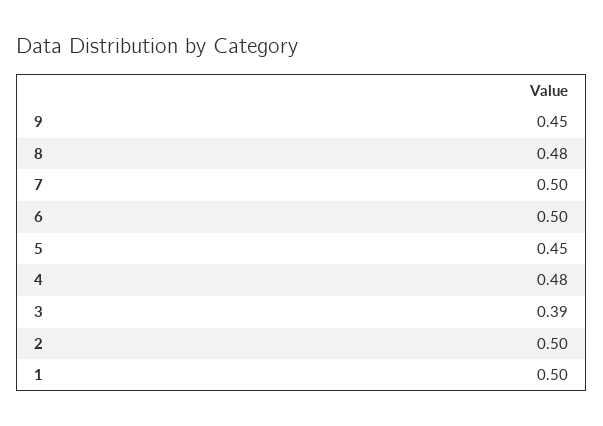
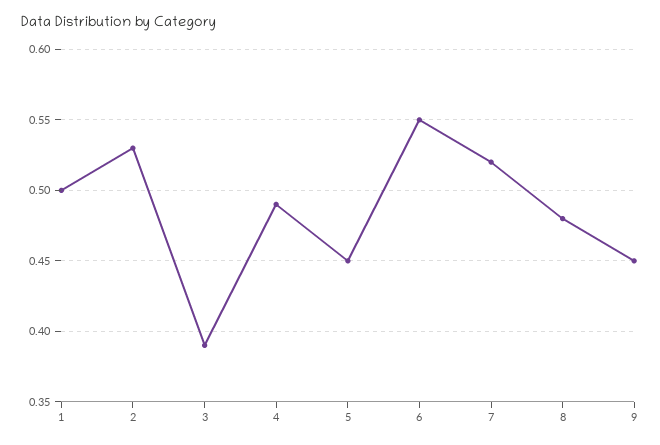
7: 0.5 -> 0.52
6: 0.5 -> 0.55
4: 0.48 -> 0.49
2: 0.5 -> 0.53

